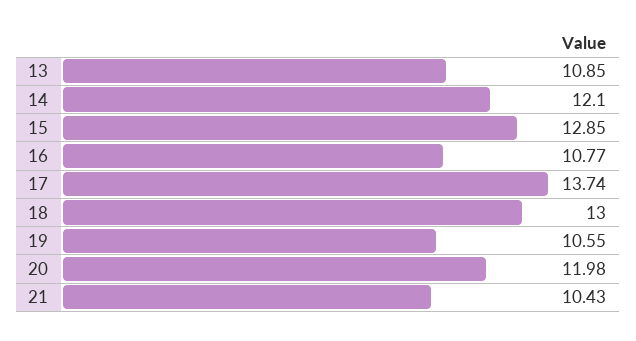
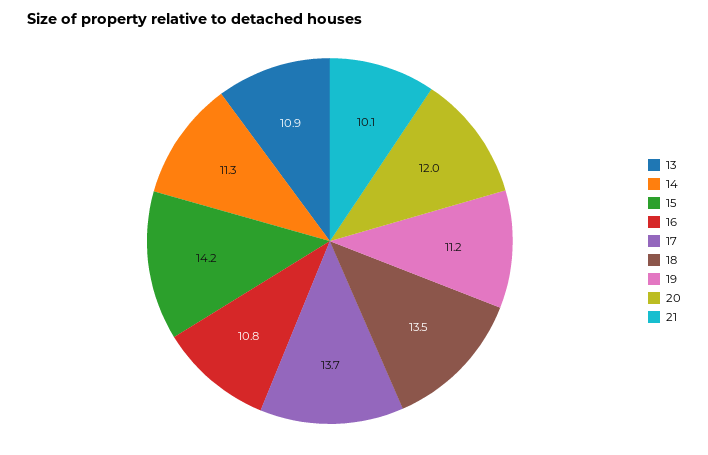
14: 12.1 -> 11.3
15: 12.85 -> 14.2
18: 13 -> 13.5
19: 10.55 -> 11.2
21: 10.43 -> 10.1

